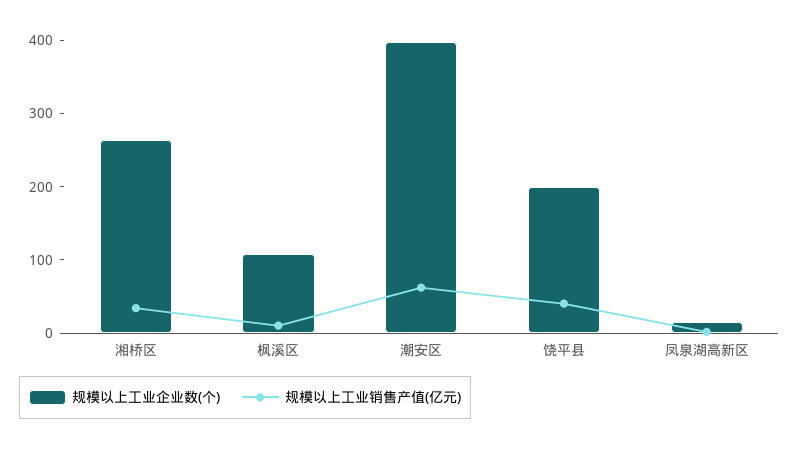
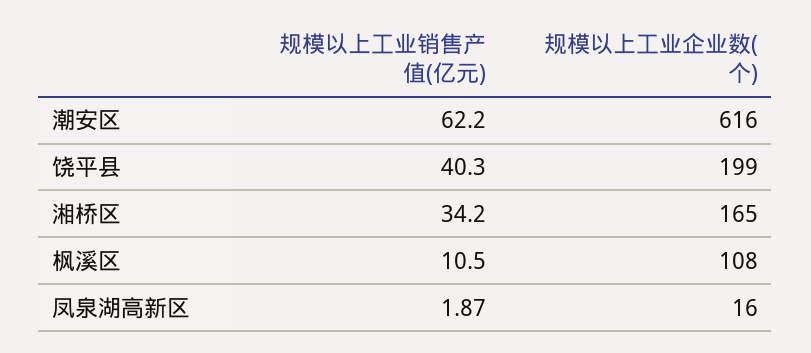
规模以上工业企业数(个), 湘桥区: 260 -> 165
规模以上工业企业数(个), 潮安区: 400 -> 616

